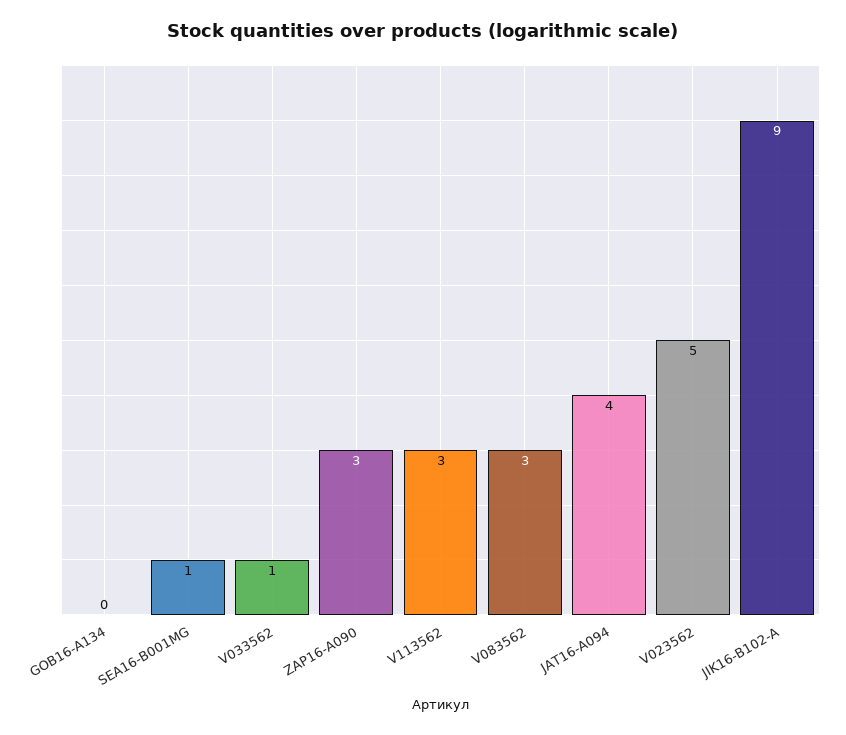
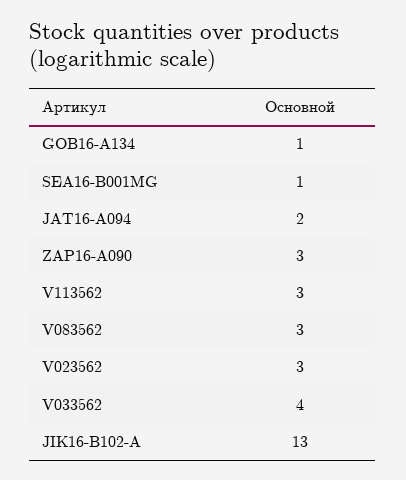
GOB16-A134: 0 -> 1
V033562: 1 -> 4
JAT16-A094: 4 -> 2
V023562: 5 -> 3
JIK16-B102-A: 9 -> 13

